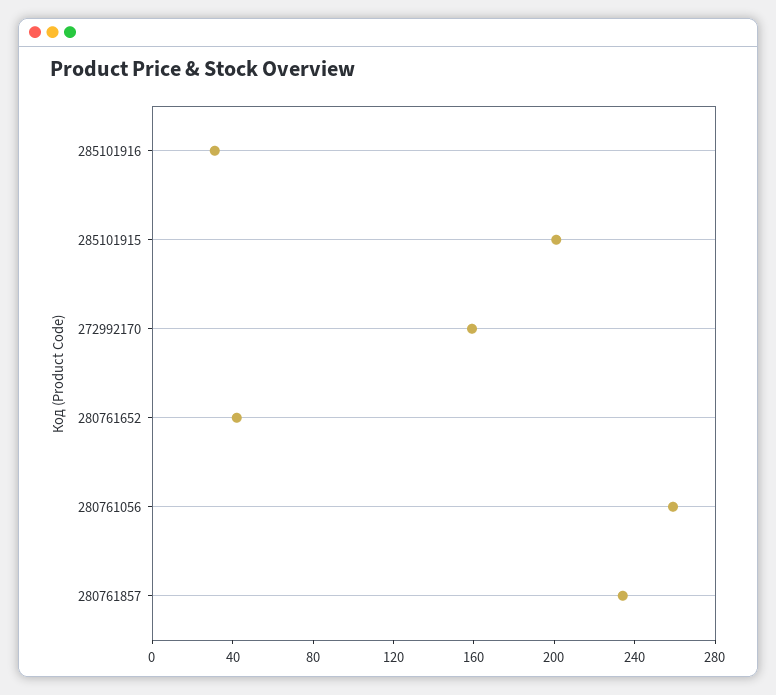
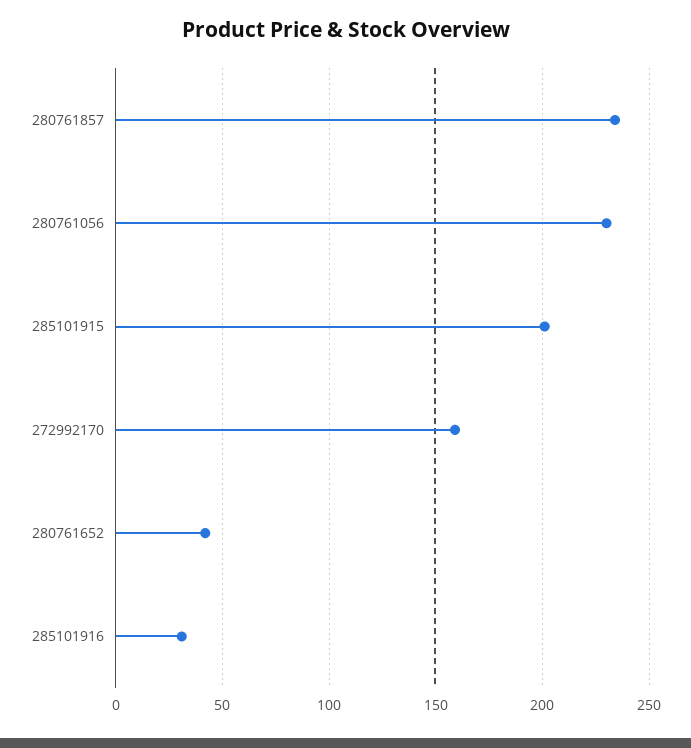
280761056: 260 -> 230

